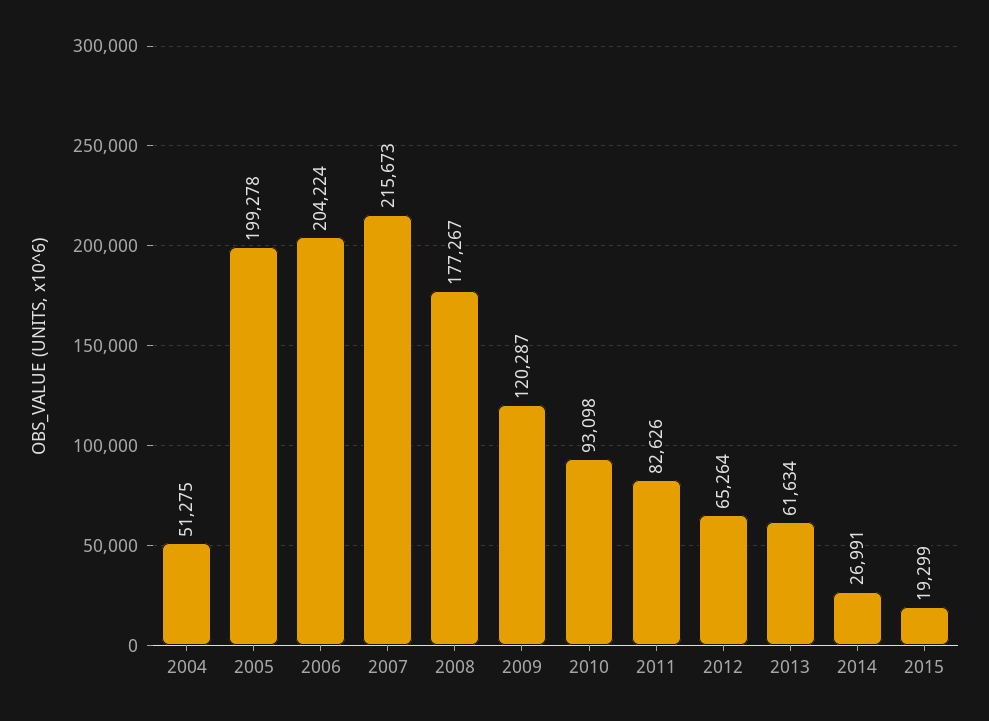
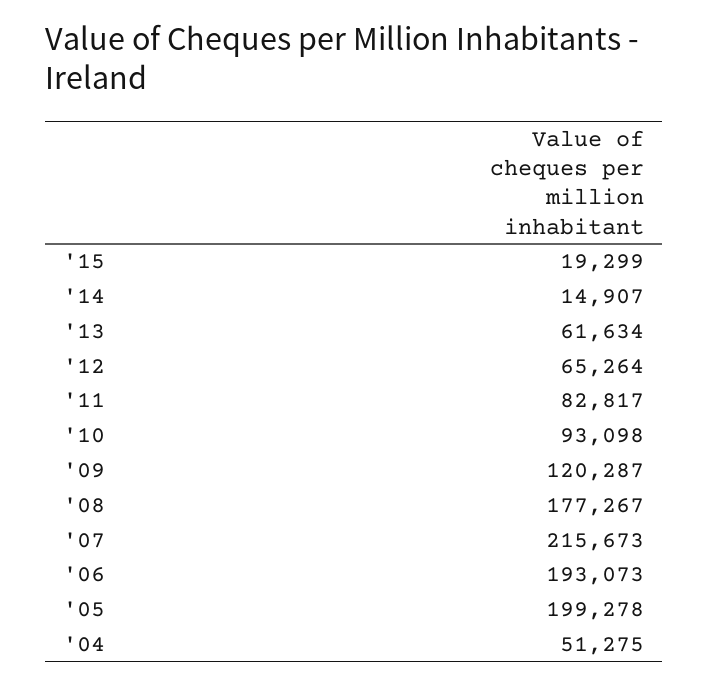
2006: 204224 -> 193073
2011: 82626 -> 82817
2014: 26991 -> 14907

